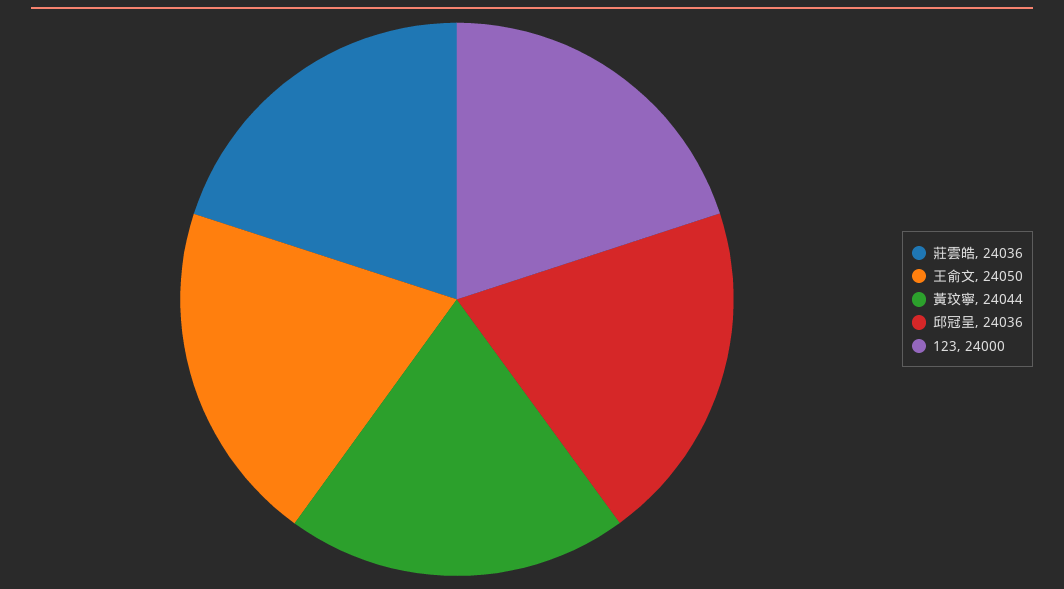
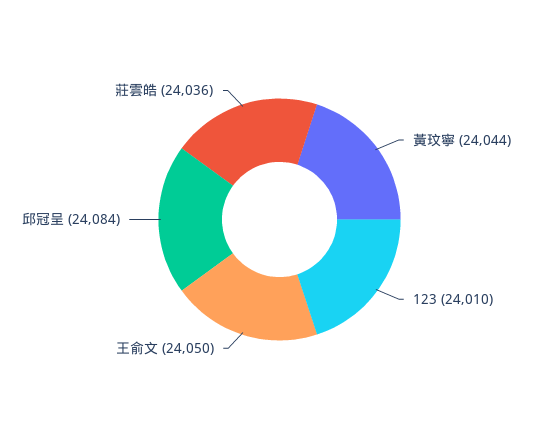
邱冠呈: 24036 -> 24084
123: 24000 -> 24010

